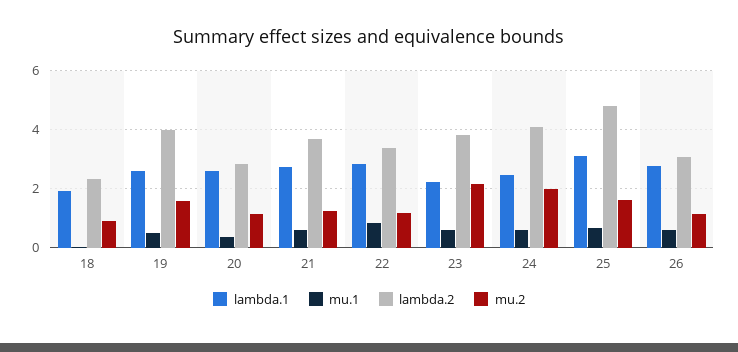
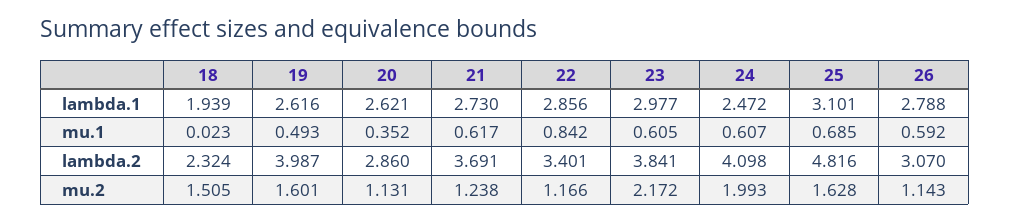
mu.2, 18: 1 -> 1.505
lambda.1, 23: 2.25 -> 2.977

